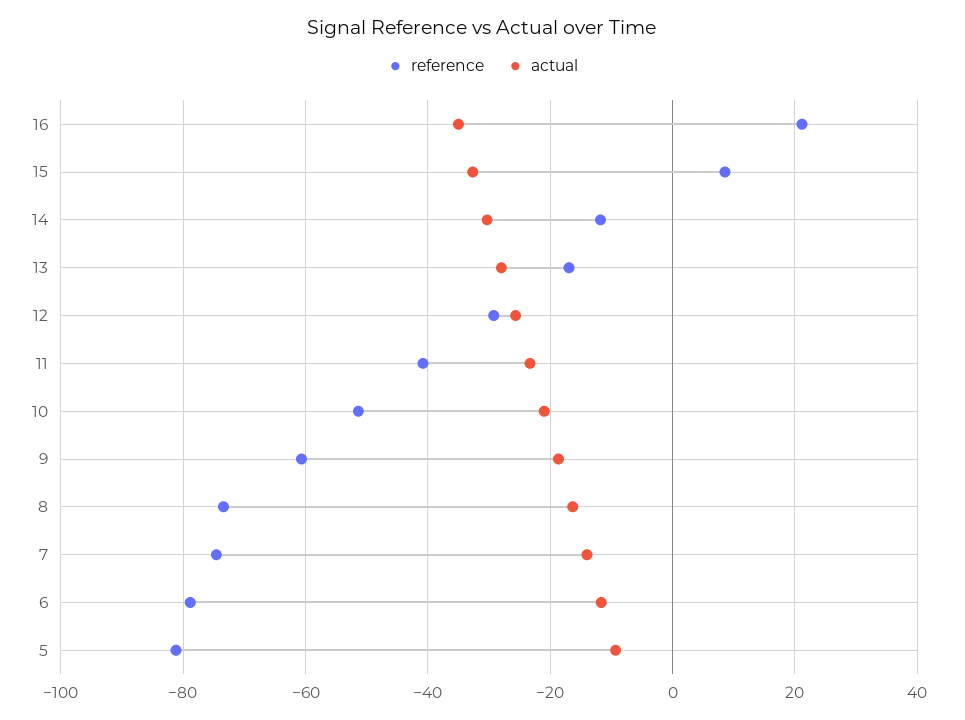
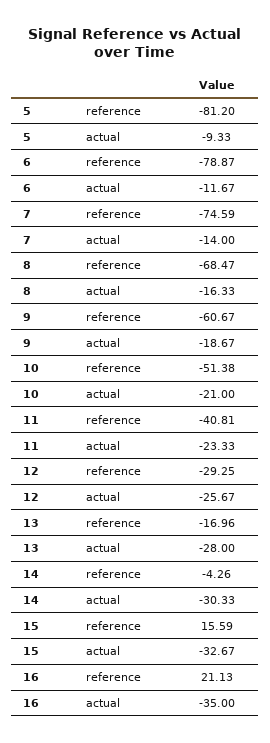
reference, 15: 8 -> 15.59
reference, 14: -12 -> -4.26
reference, 8: -74 -> -68.47

